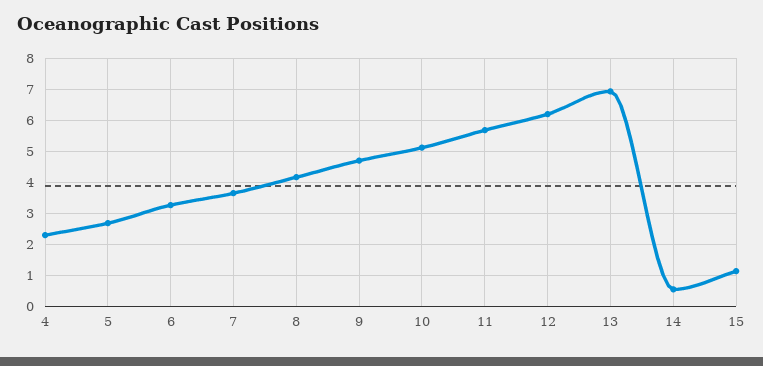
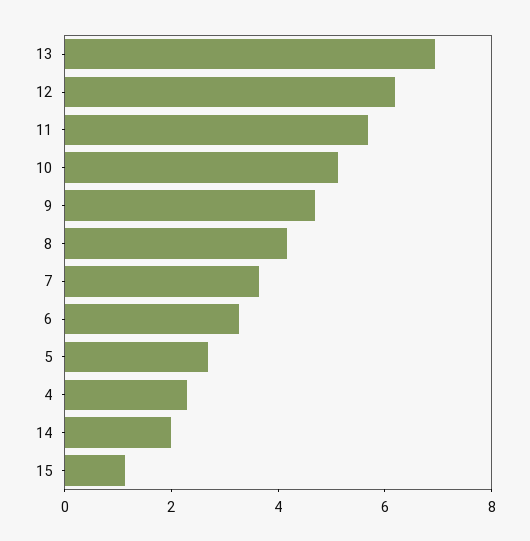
14: 0.6 -> 2

